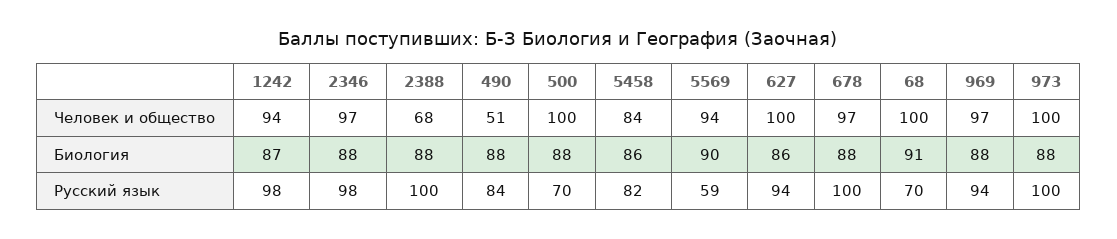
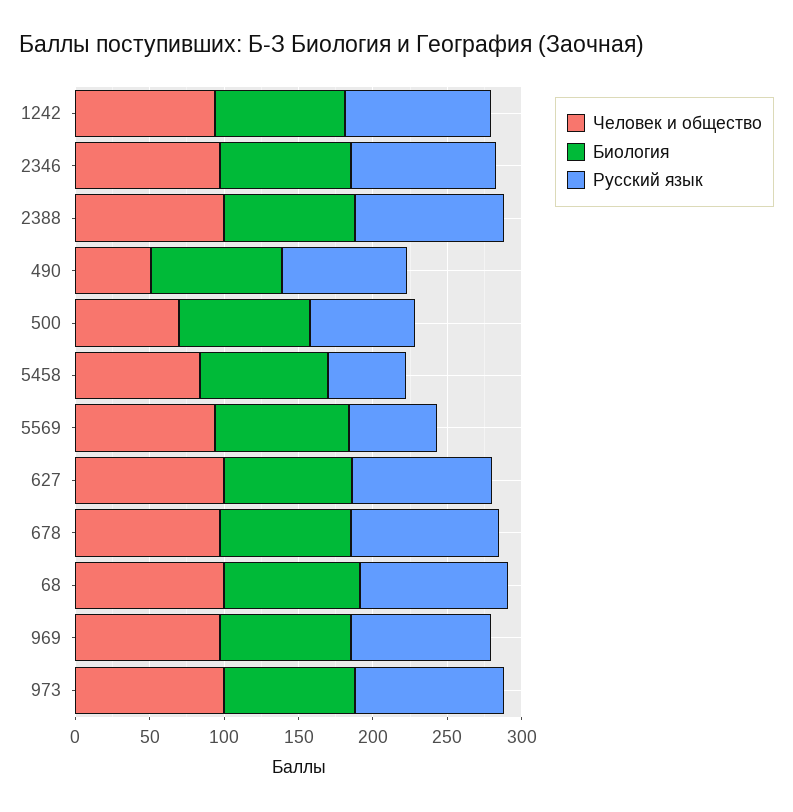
Человек и общество, 2388: 68 -> 100
Человек и общество, 500: 100 -> 70
Русский язык, 5458: 82 -> 50
Русский язык, 68: 70 -> 100

